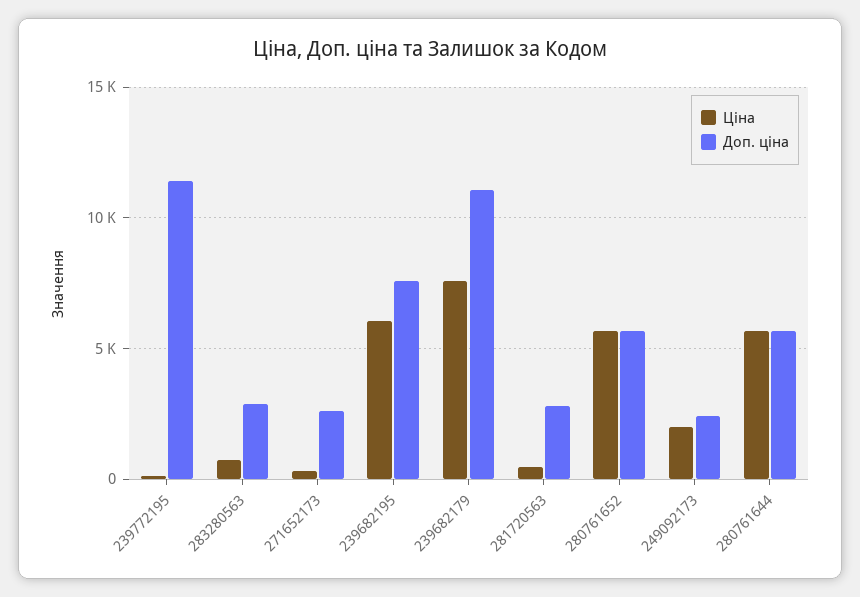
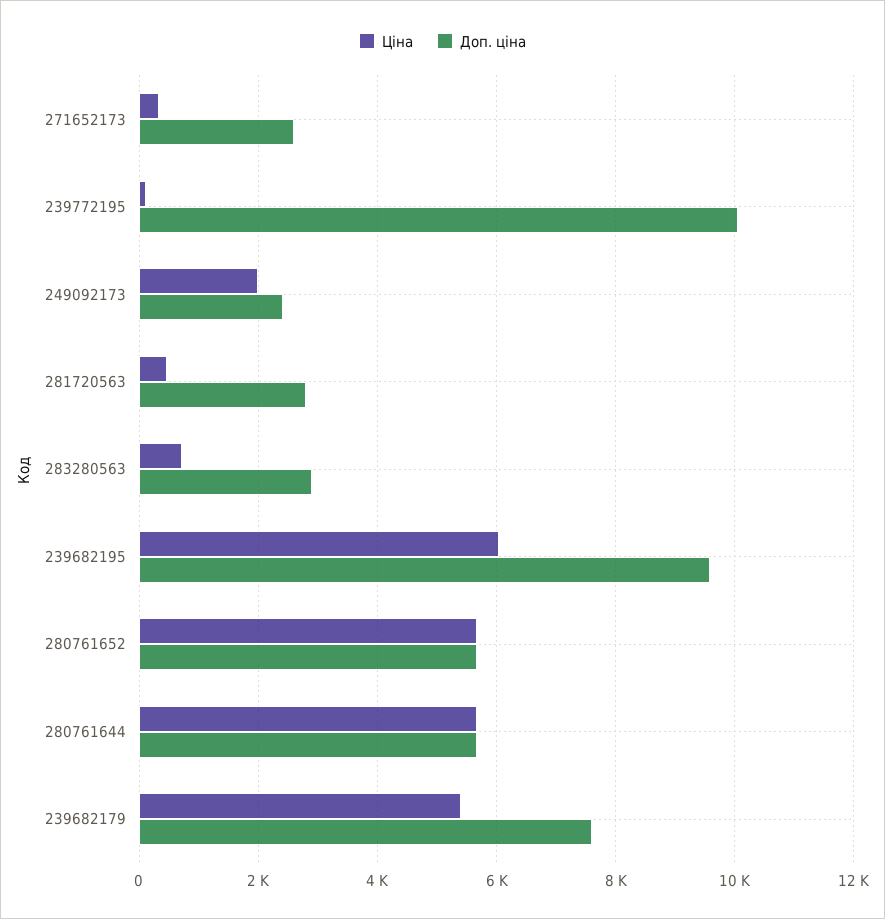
Доп. ціна, 239772195: 11500 -> 10000
Доп. ціна, 239682195: 7500 -> 9600
Ціна, 239682179: 7500 -> 5400
Доп. ціна, 239682179: 11000 -> 7600

